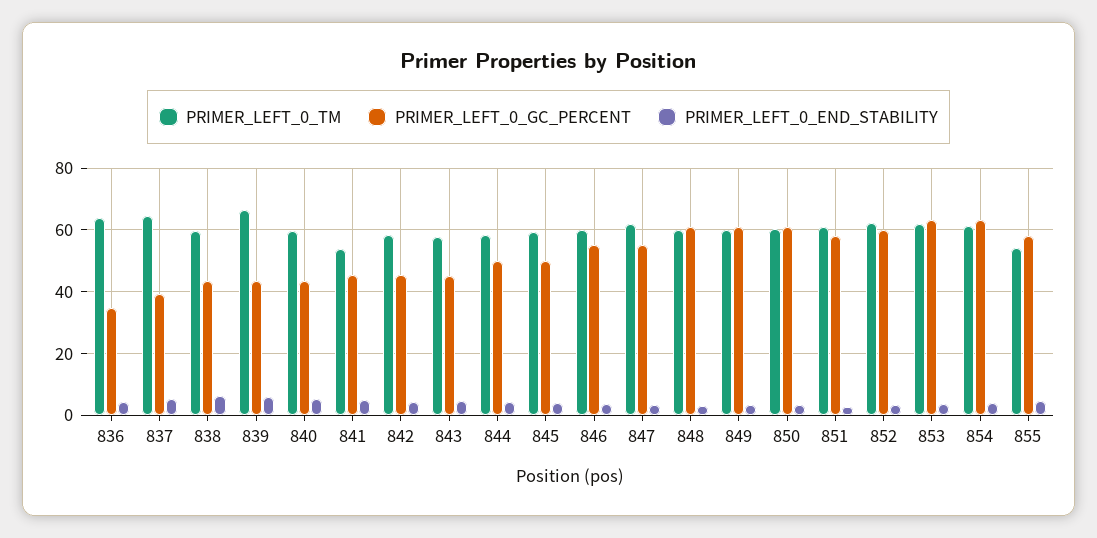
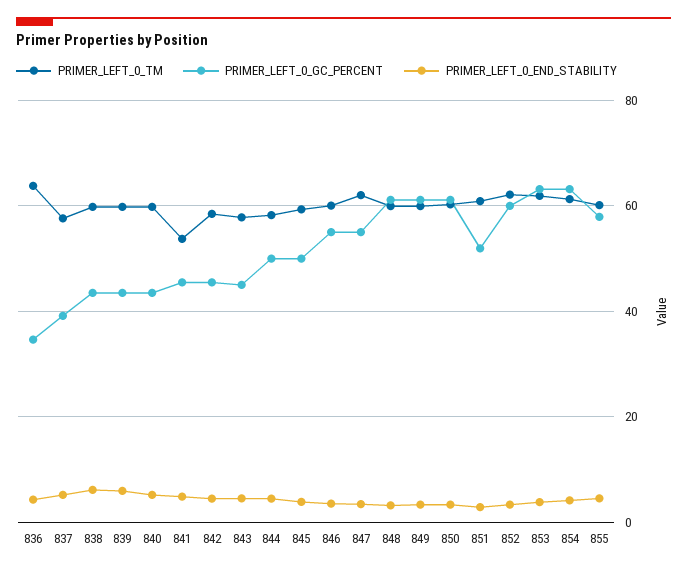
PRIMER_LEFT_0_TM, 837: 64 -> 58
PRIMER_LEFT_0_TM, 839: 66 -> 60
PRIMER_LEFT_0_GC_PERCENT, 851: 58 -> 52
PRIMER_LEFT_0_TM, 855: 54 -> 60

